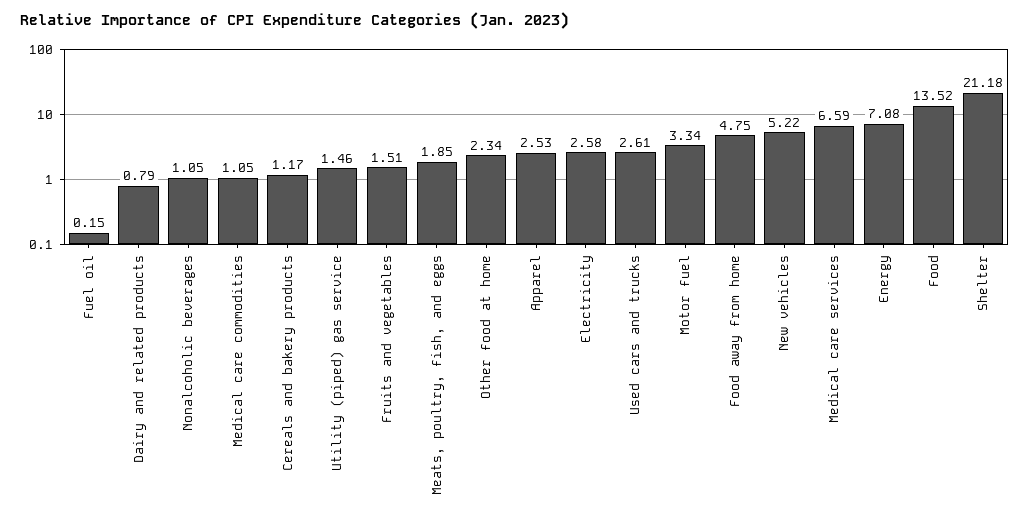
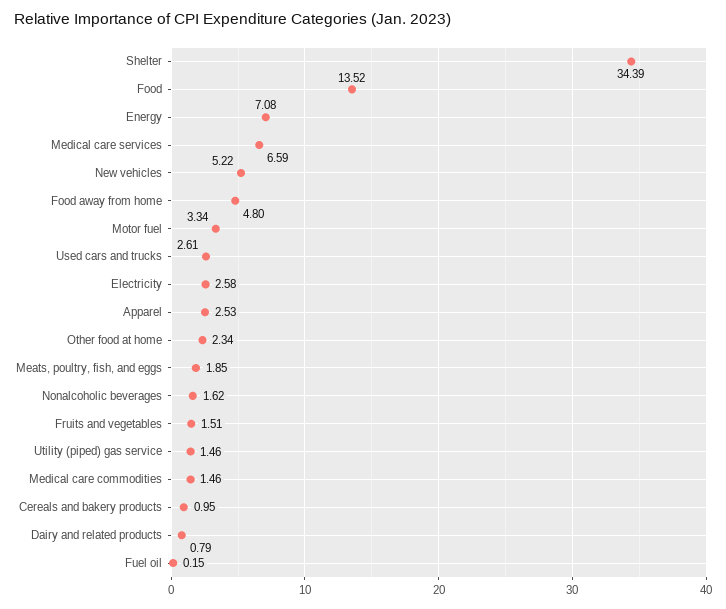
Nonalcoholic beverages: 1.05 -> 1.62
Medical care commodities: 1.05 -> 1.46
Cereals and bakery products: 1.17 -> 0.95
Food away from home: 4.75 -> 4.8
Shelter: 21.18 -> 34.39

